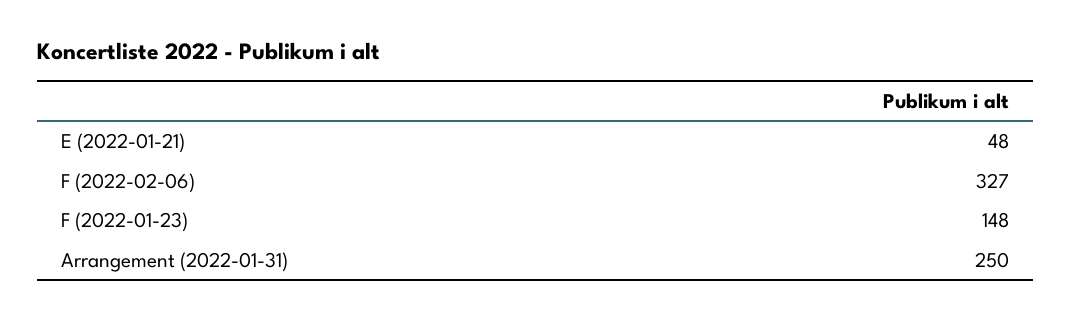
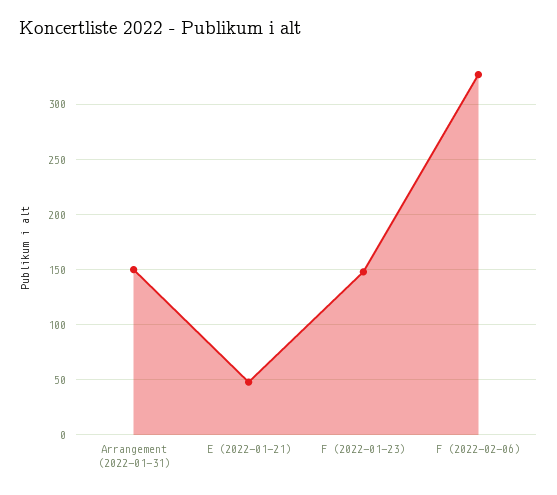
Arrangement (2022-01-31): 250 -> 150

